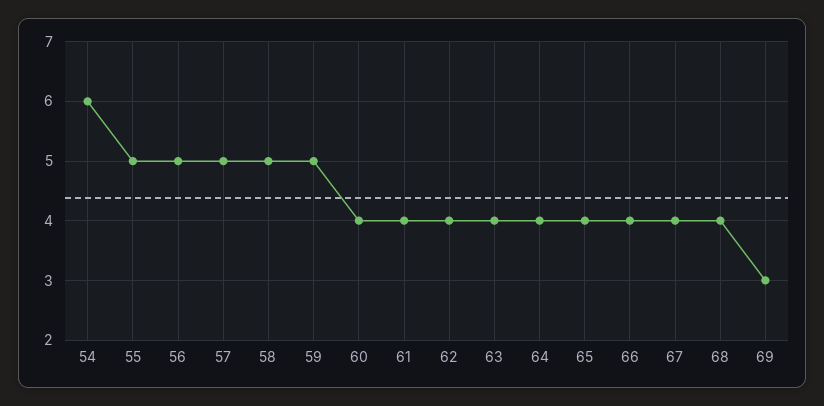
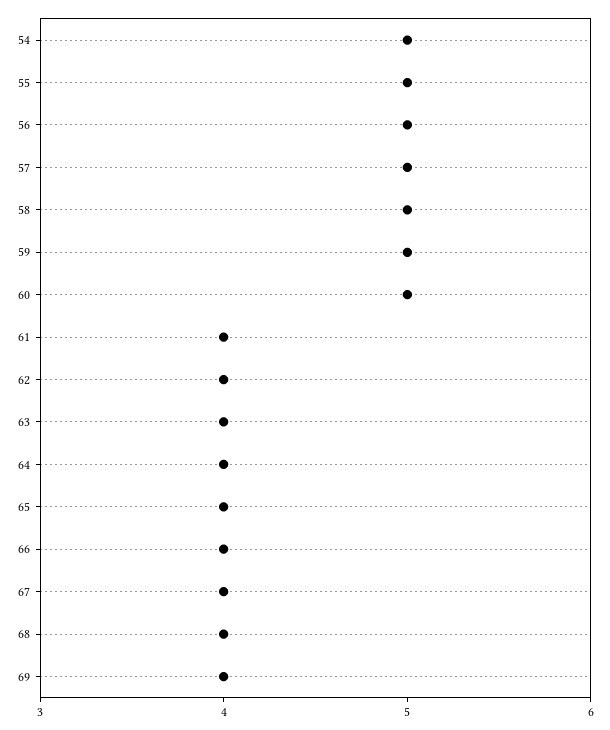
54: 6 -> 5
60: 4 -> 5
69: 3 -> 4

